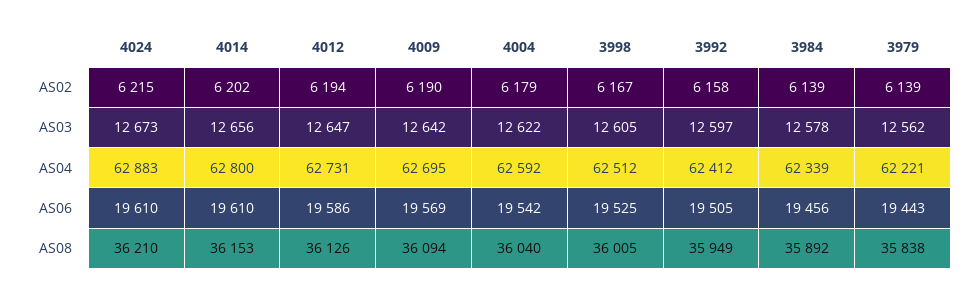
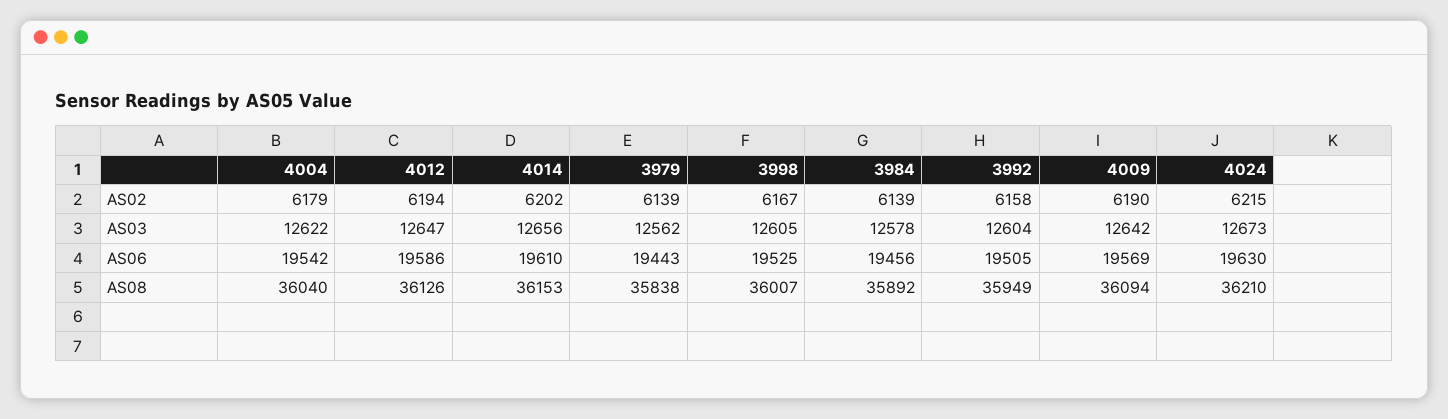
3992, AS03: 12597 -> 12604
4024, AS04: 62883 -> none
4014, AS04: 62800 -> none
4012, AS04: 62731 -> none
4009, AS04: 62695 -> none
4004, AS04: 62592 -> none
3998, AS04: 62512 -> none
3992, AS04: 62412 -> none
3984, AS04: 62339 -> none
3979, AS04: 62221 -> none
4024, AS06: 19610 -> 19630
3998, AS08: 36005 -> 36007

